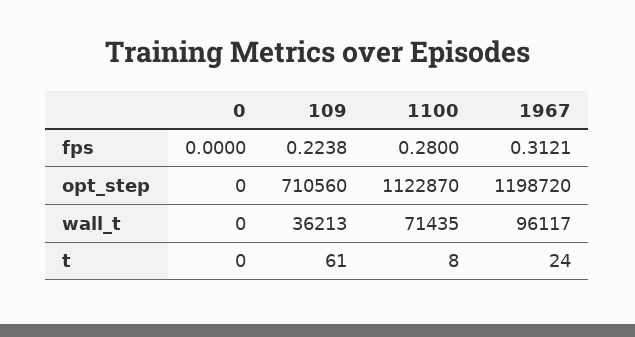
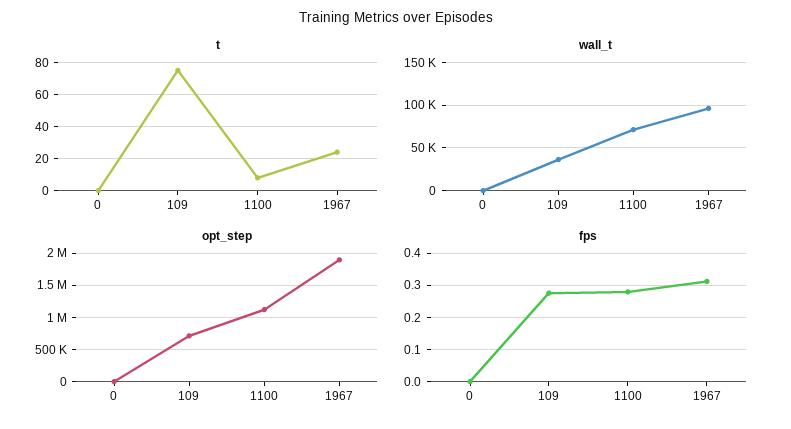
fps, 109: 0.2238 -> 0.28
opt_step, 1967: 1198720 -> 1900000
t, 109: 61 -> 75

